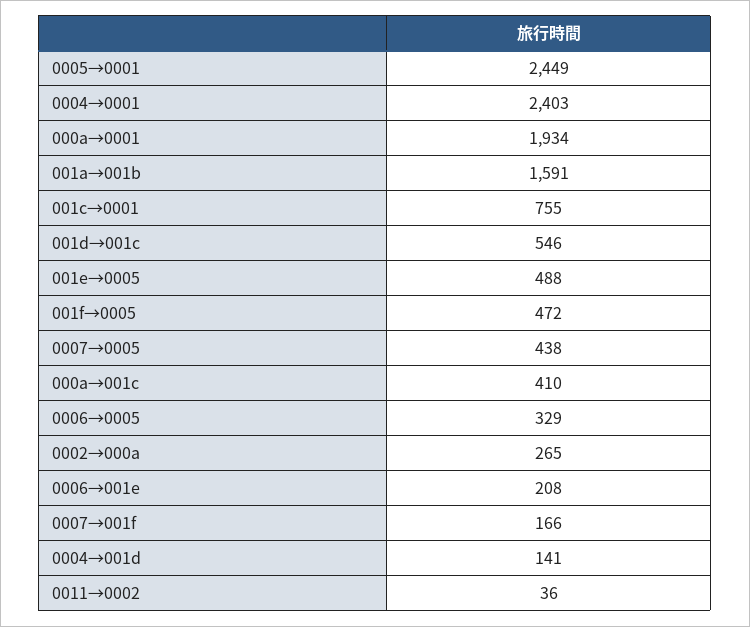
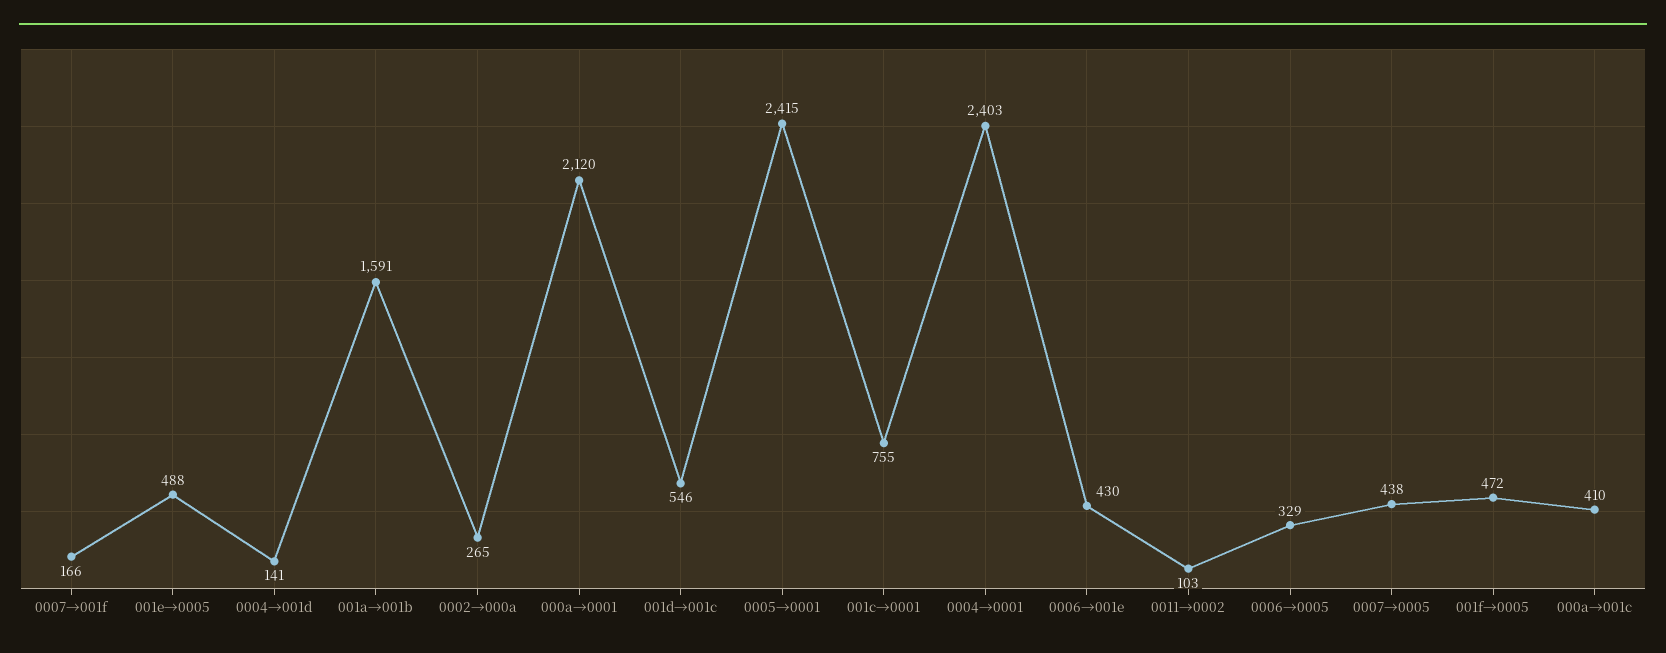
0005→0001: 2449 -> 2415
000a→0001: 1934 -> 2120
0006→001e: 208 -> 430
0011→0002: 36 -> 103

